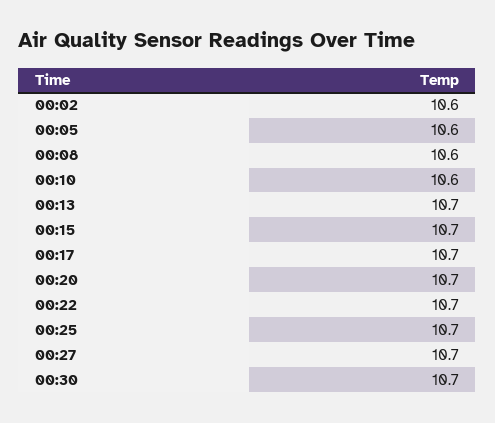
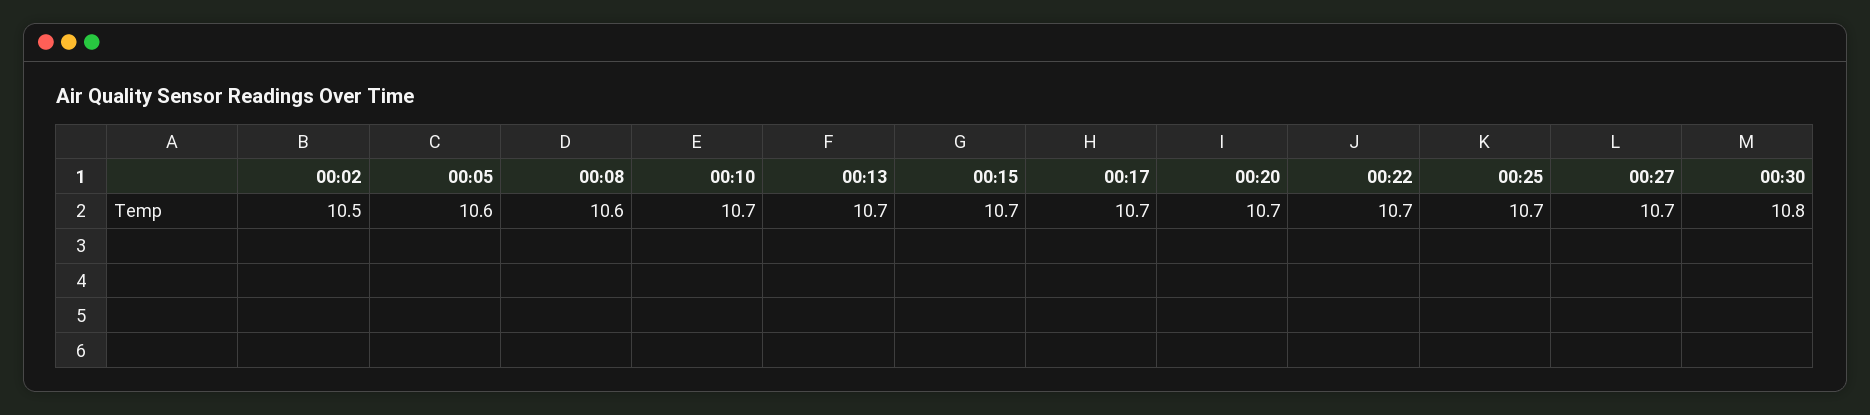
00:02: 10.6 -> 10.5
00:10: 10.6 -> 10.7
00:30: 10.7 -> 10.8

